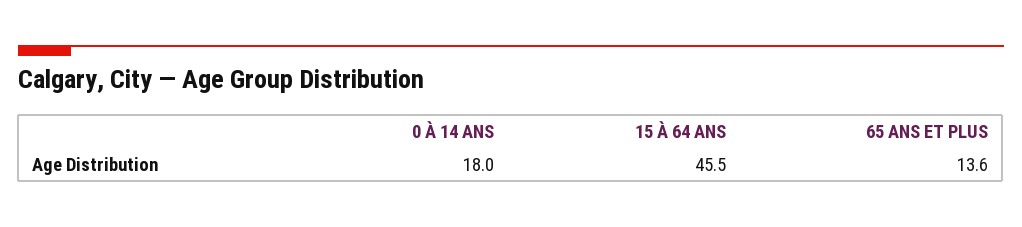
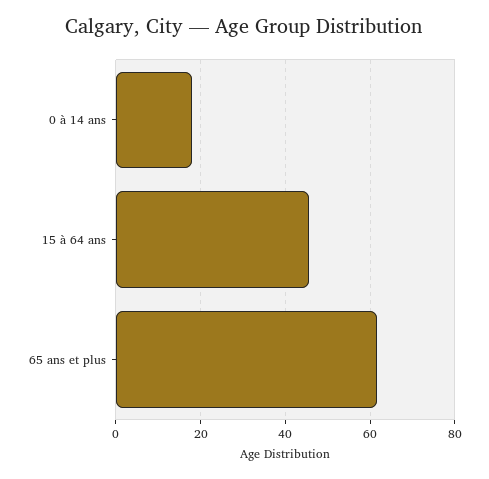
65 ANS ET PLUS: 13.6 -> 62

